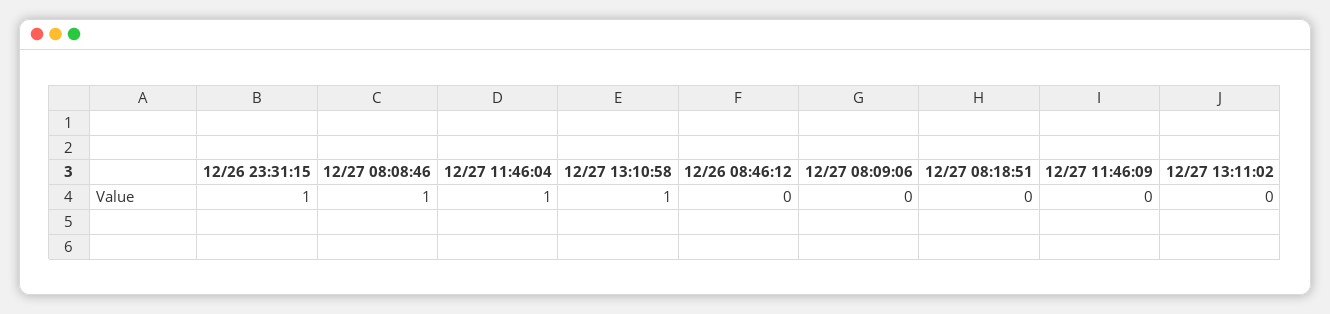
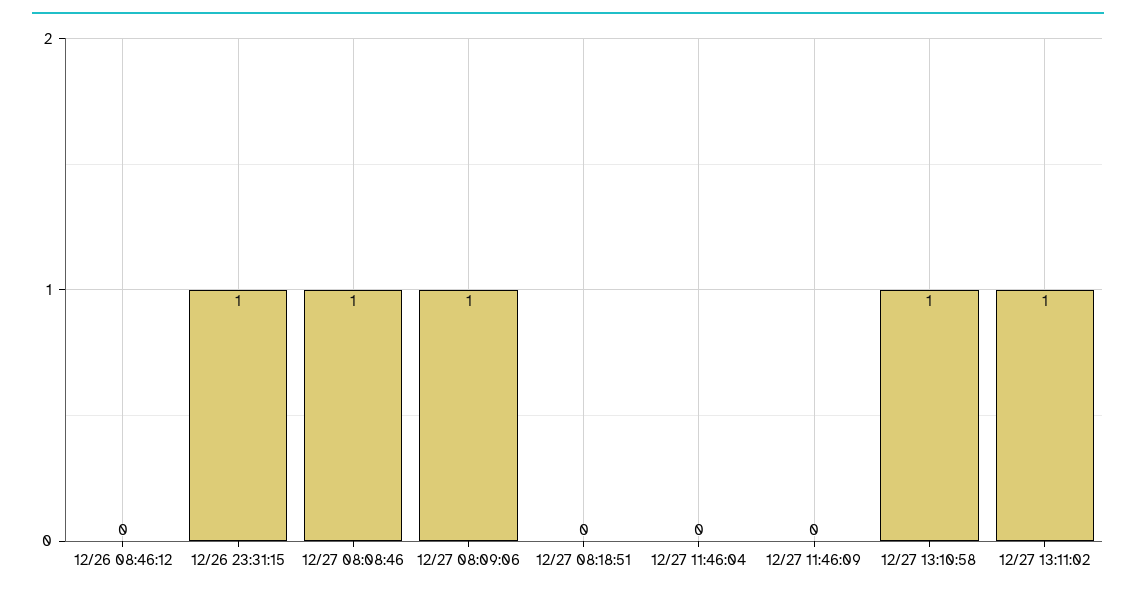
12/27 11:46:04: 1 -> 0
12/27 08:09:06: 0 -> 1
12/27 13:11:02: 0 -> 1

